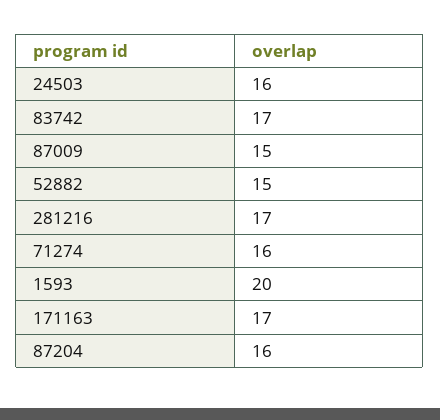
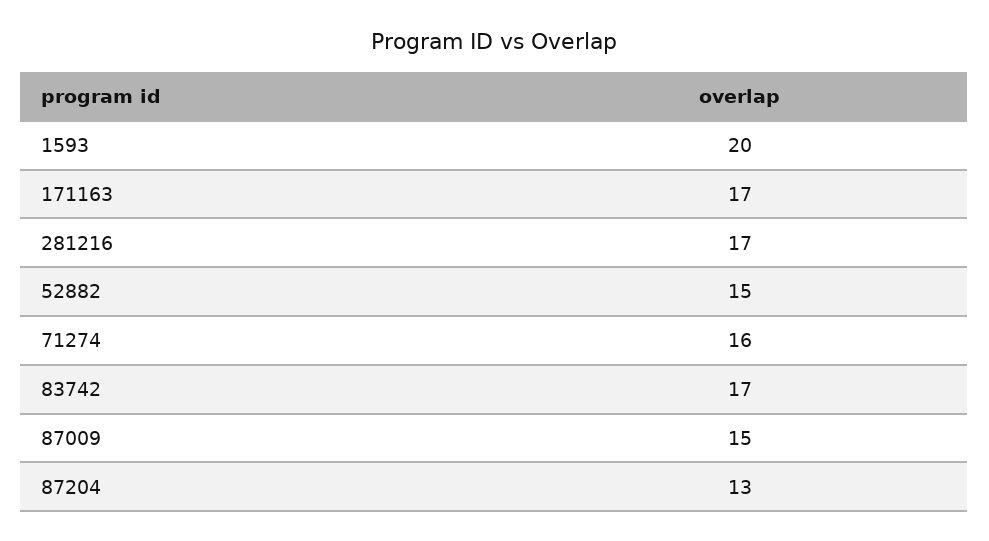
24503: 16 -> none
87204: 16 -> 13

